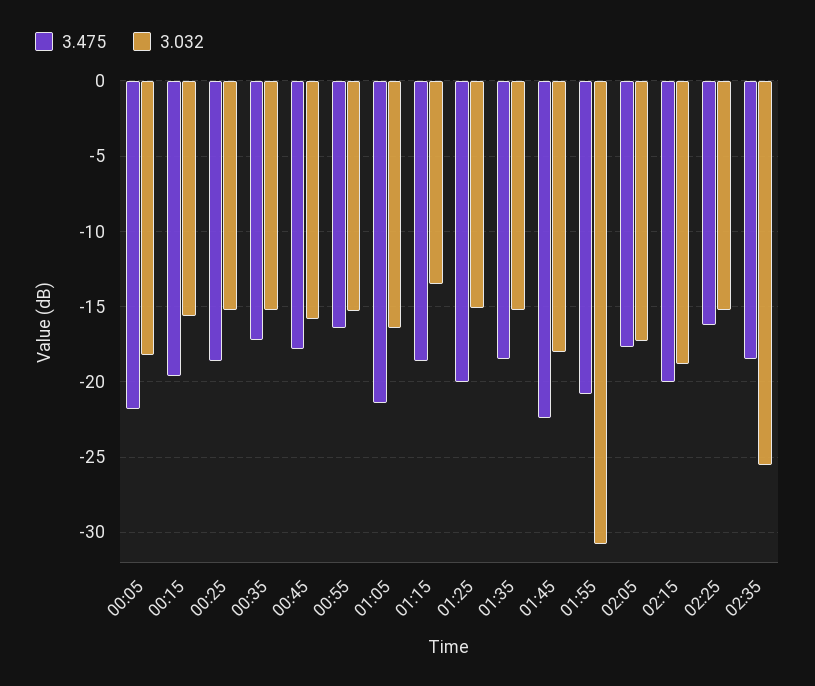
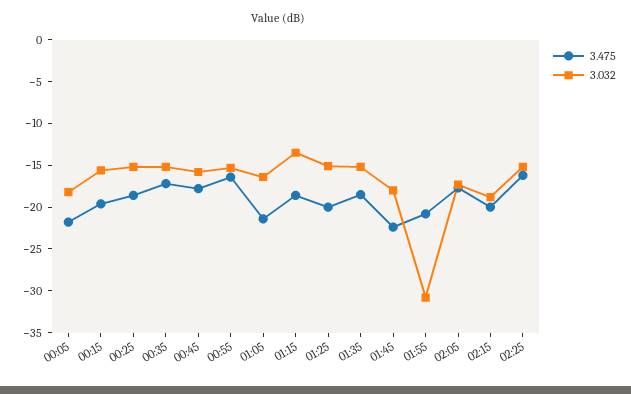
3.475, 02:35: -18.5 -> none
3.032, 02:35: -25.5 -> none

